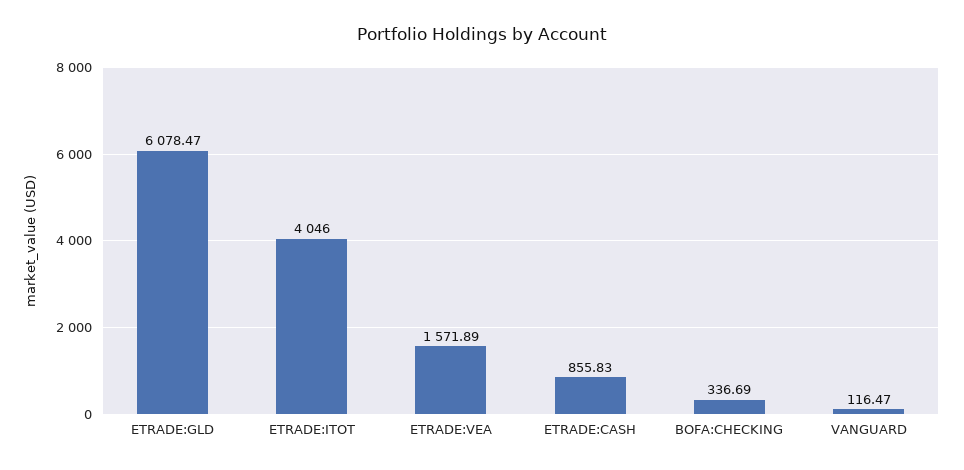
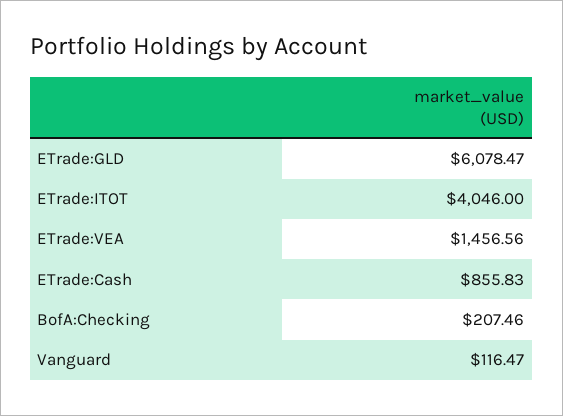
ETRADE:VEA: 1571.89 -> 1456.56
BOFA:CHECKING: 336.69 -> 207.46

